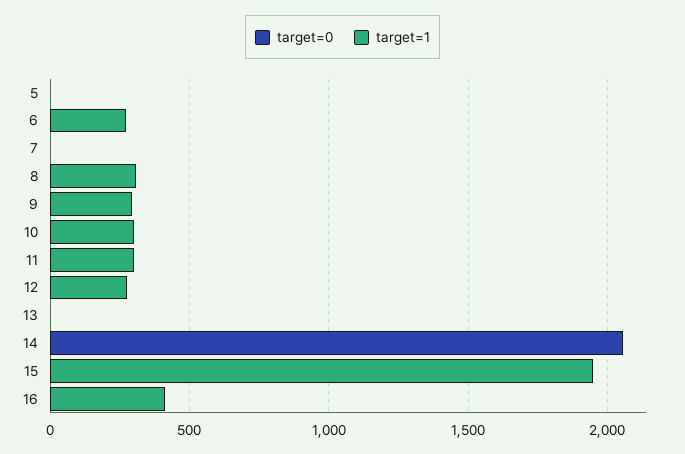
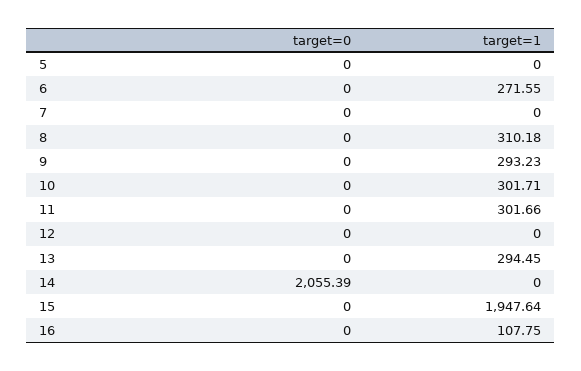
target=1, 12: 300 -> 0
target=1, 13: 0 -> 294.45
target=1, 16: 400 -> 107.75

